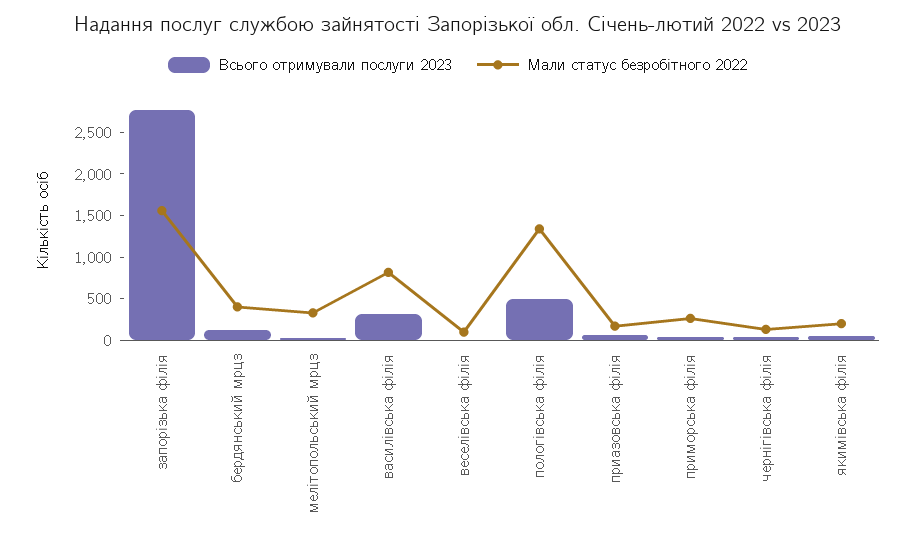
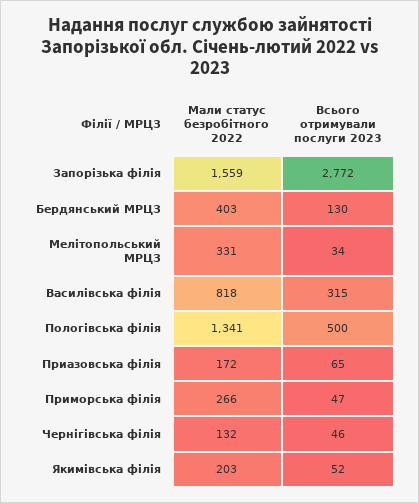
Всього отримували послуги 2023, веселівська філія: 0 -> none
Мали статус безробітного 2022, веселівська філія: 100 -> none

